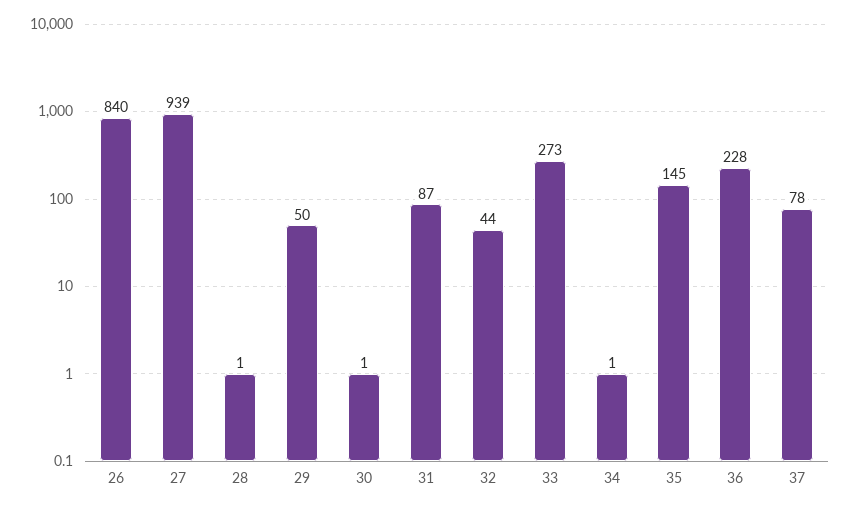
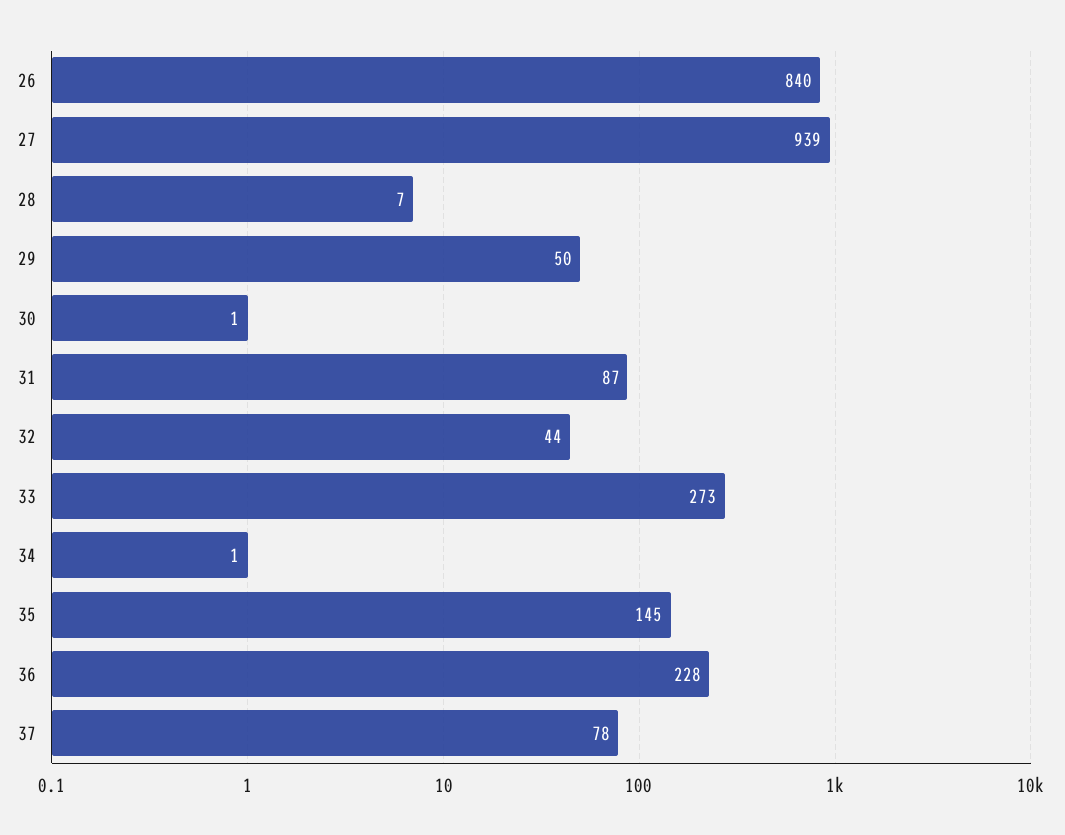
28: 1 -> 7

